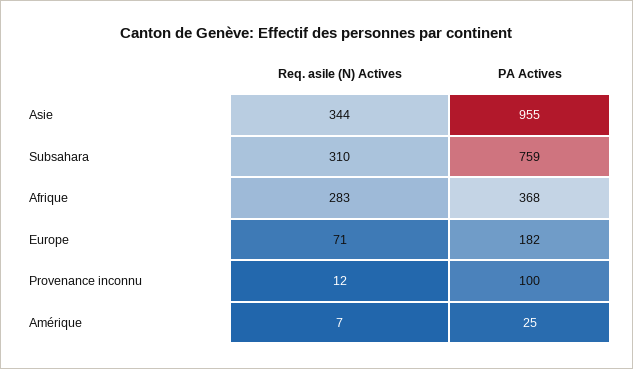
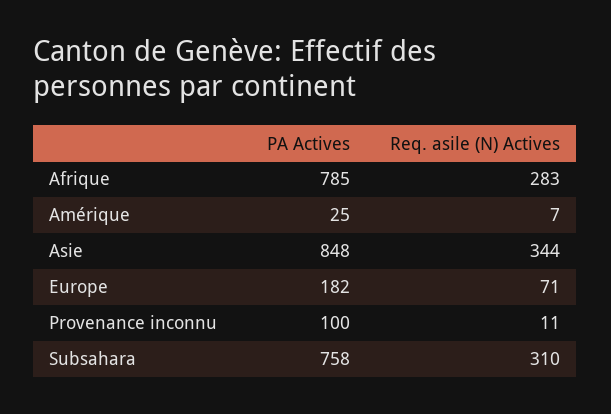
PA Actives, Asie: 955 -> 848
PA Actives, Subsahara: 759 -> 758
PA Actives, Afrique: 368 -> 785
Req. asile (N) Actives, Provenance inconnu: 12 -> 11

